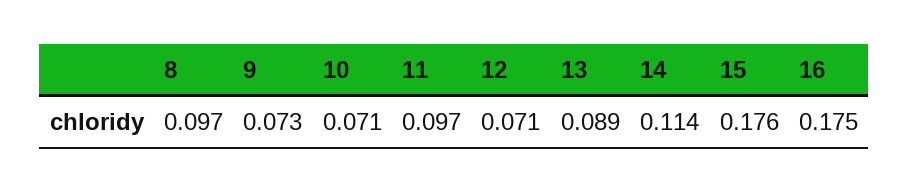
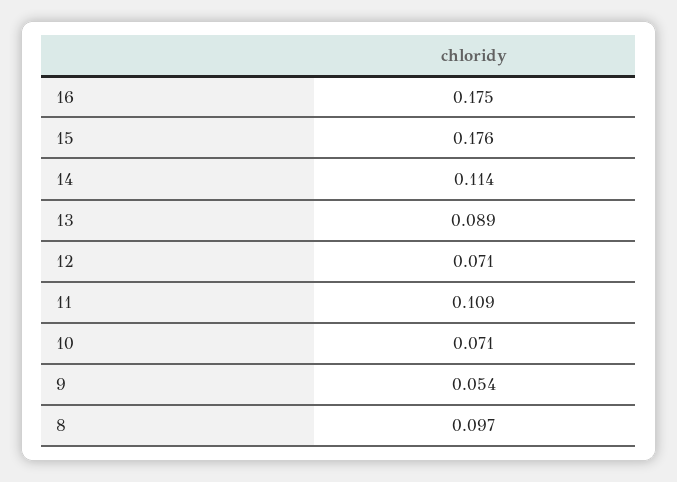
9: 0.073 -> 0.054
11: 0.097 -> 0.109

